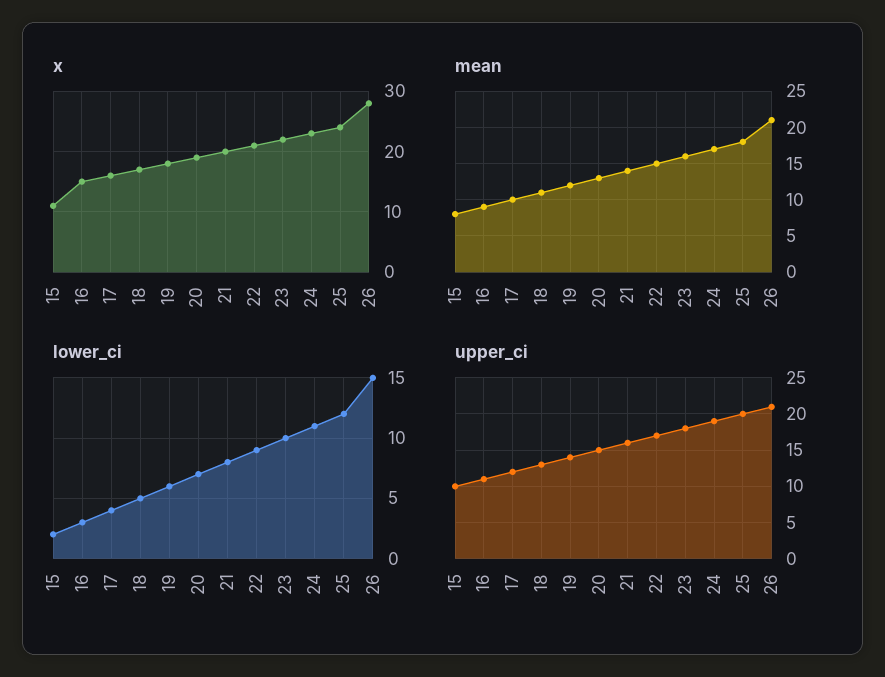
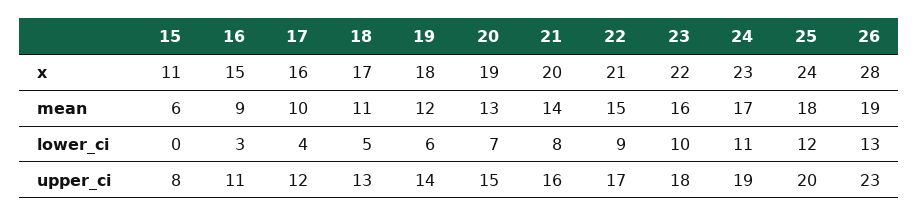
mean, 15: 8 -> 6
mean, 26: 21 -> 19
lower_ci, 15: 2 -> 0
lower_ci, 26: 15 -> 13
upper_ci, 15: 10 -> 8
upper_ci, 26: 21 -> 23

